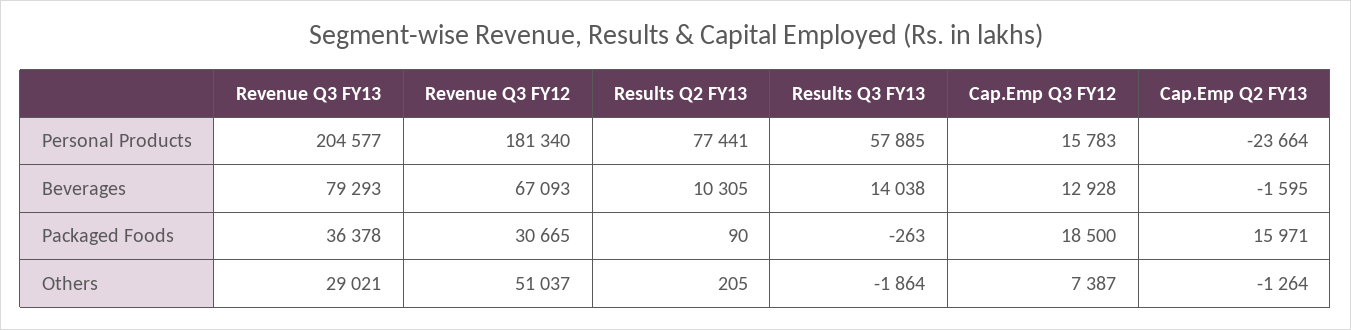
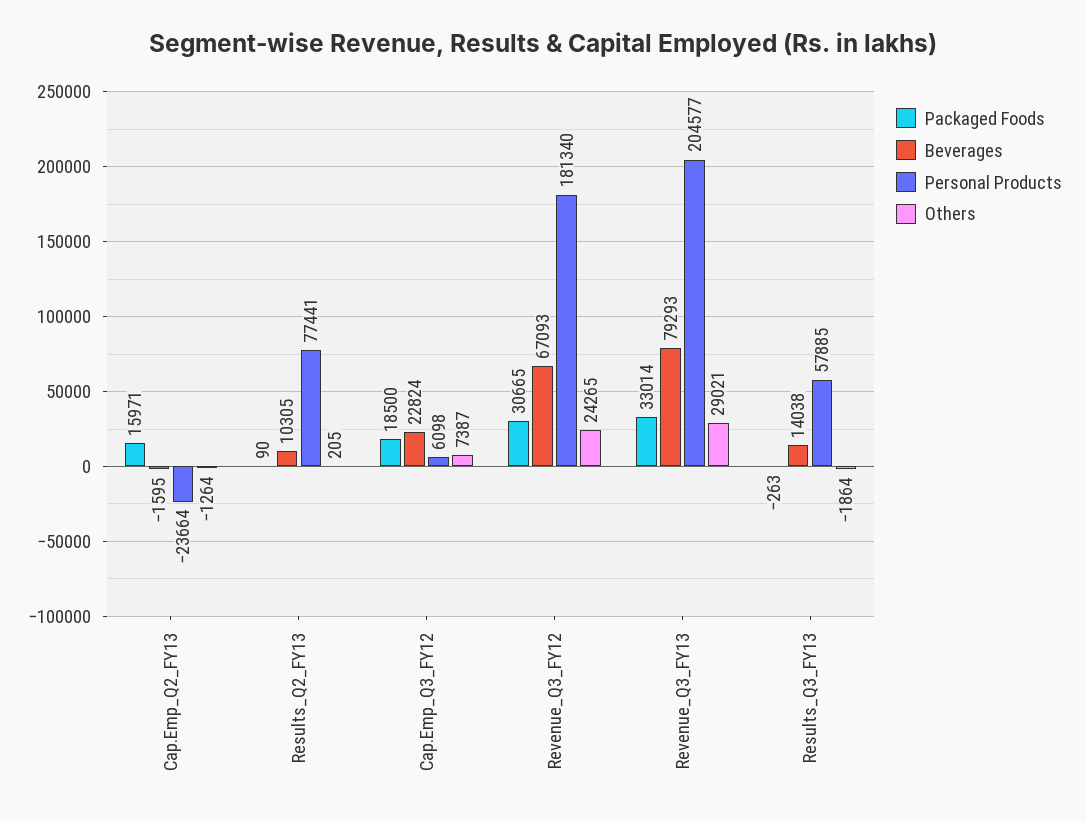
Personal Products, Cap.Emp Q3 FY12: 15783 -> 6098
Beverages, Cap.Emp Q3 FY12: 12928 -> 22824
Packaged Foods, Revenue Q3 FY13: 36378 -> 33014
Others, Revenue Q3 FY12: 51037 -> 24265

